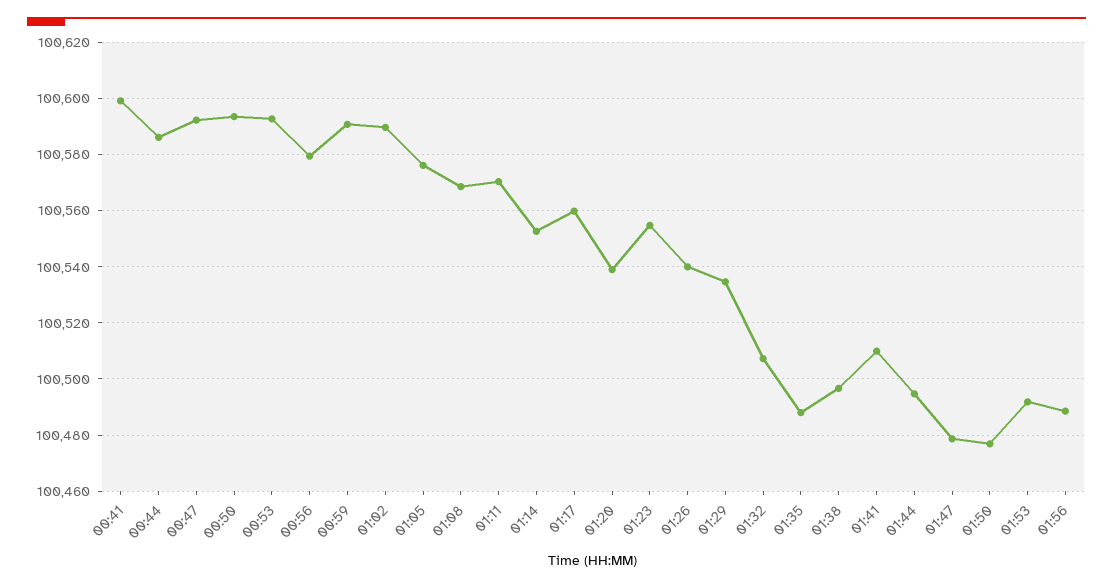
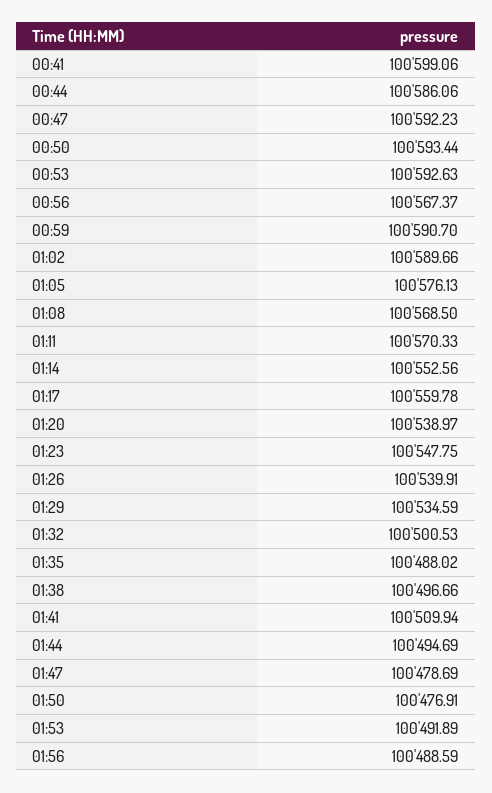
00:56: 100580 -> 100567.37
01:23: 100555 -> 100547.75
01:32: 100507.5 -> 100500.53

